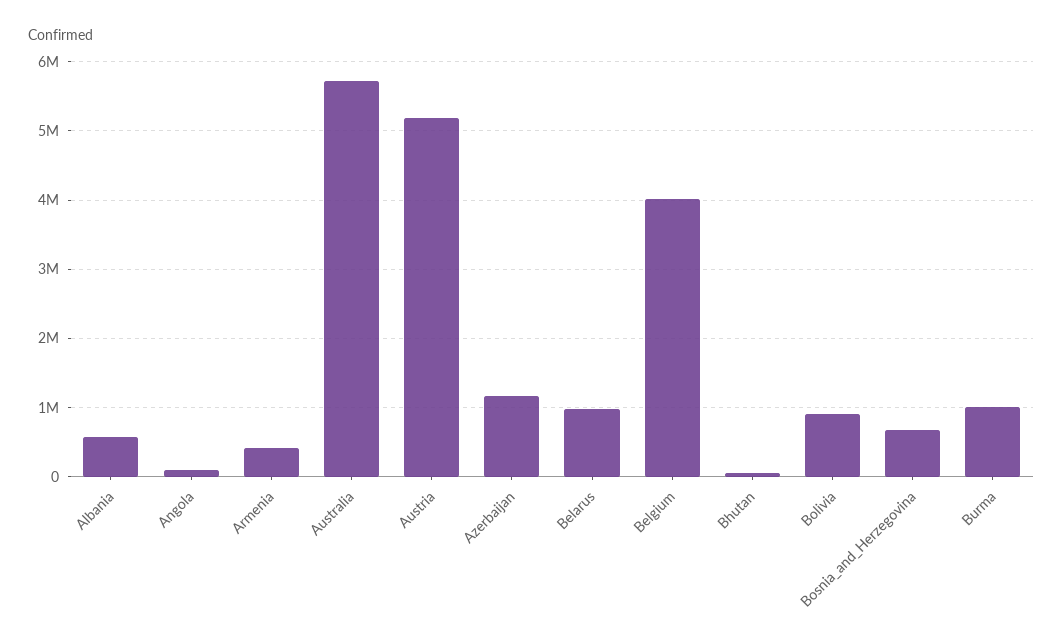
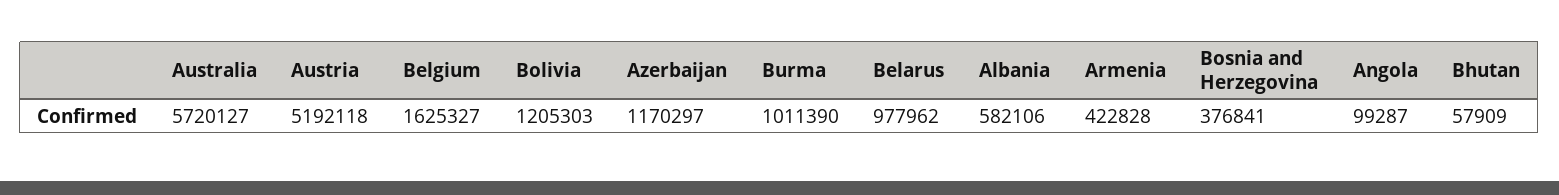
Belgium: 4000000 -> 1625327
Bolivia: 900000 -> 1205303
Bosnia_and_Herzegovina: 700000 -> 376841

